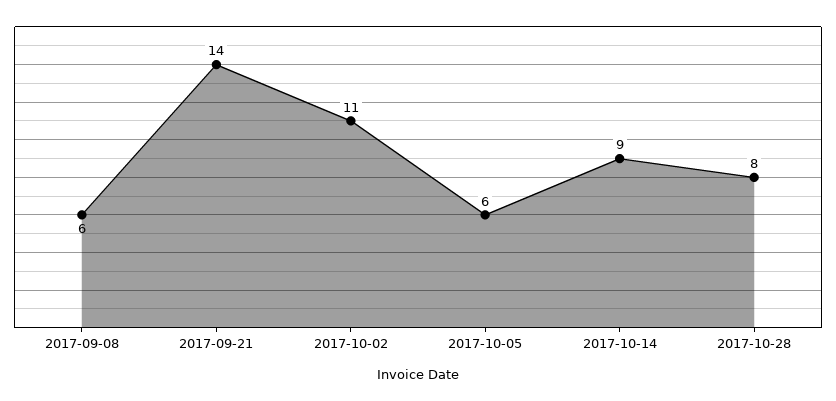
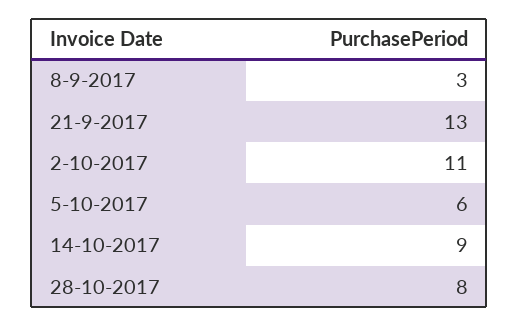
2017-09-08: 6 -> 3
2017-09-21: 14 -> 13

